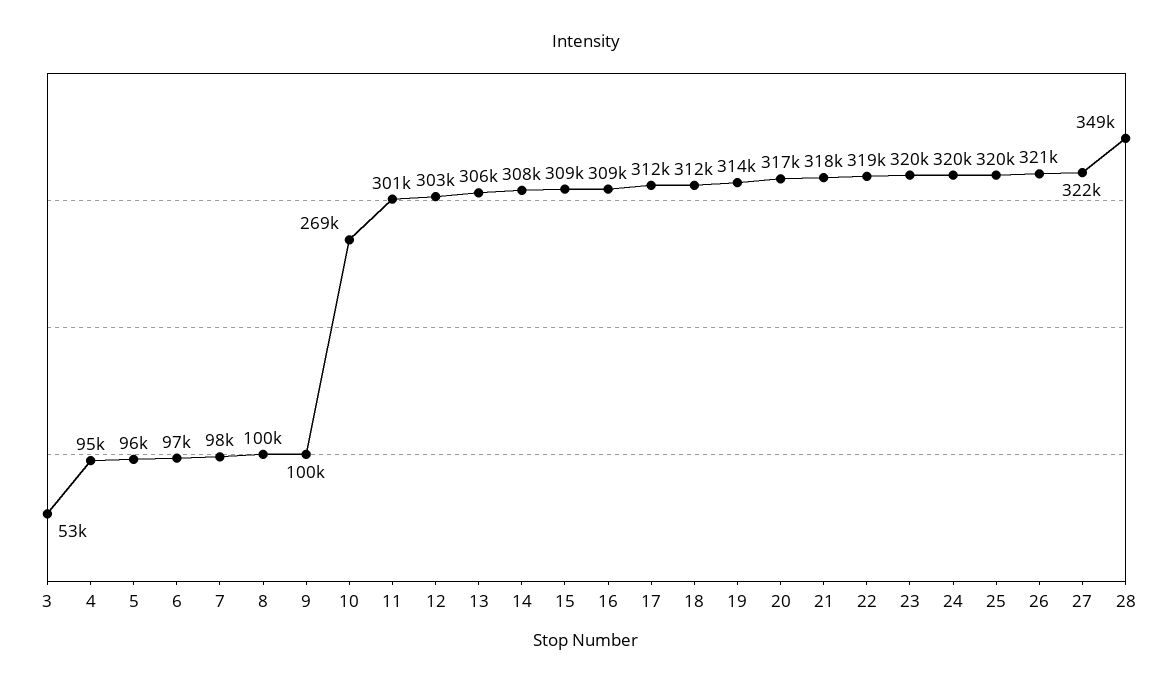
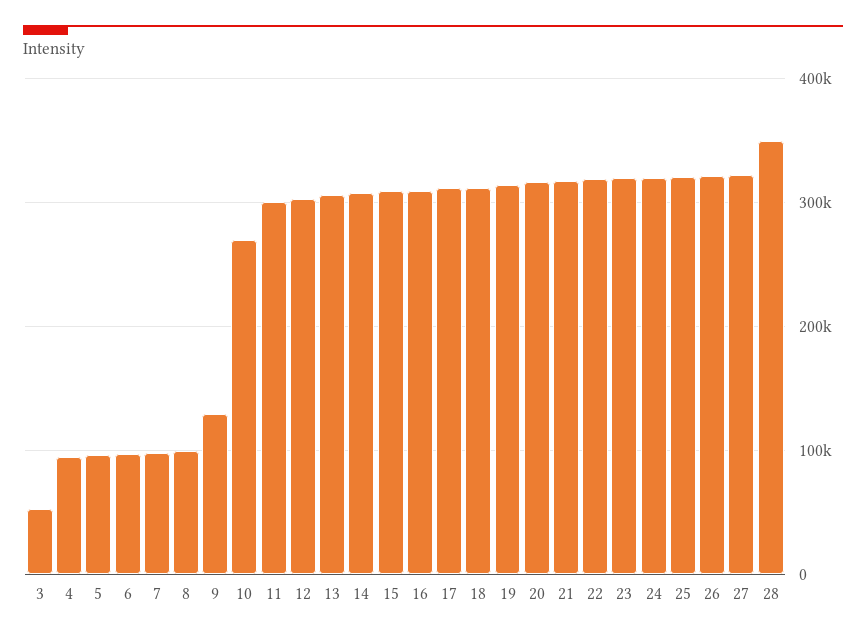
9: 100000 -> 130000

